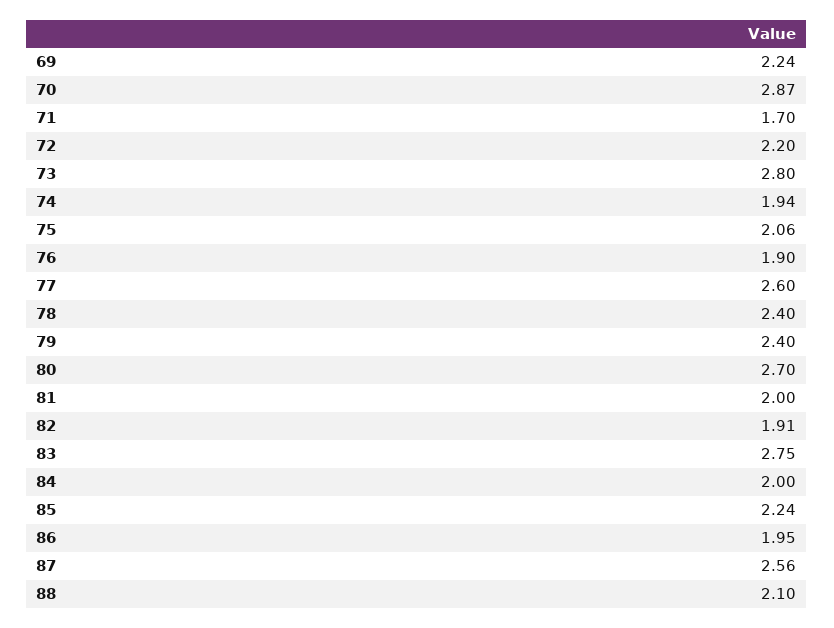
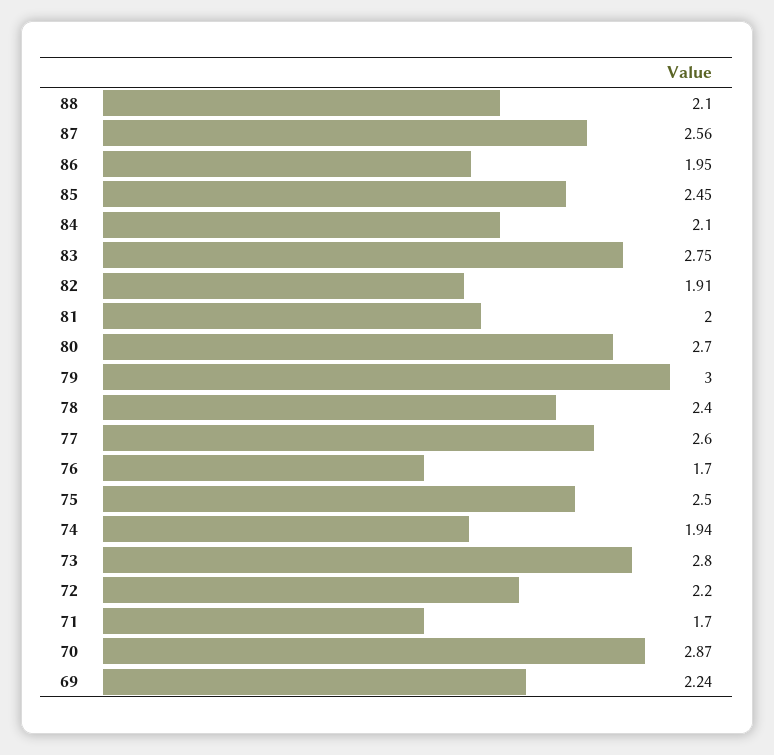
75: 2.06 -> 2.5
76: 1.9 -> 1.7
79: 2.4 -> 3
84: 2 -> 2.1
85: 2.24 -> 2.45

